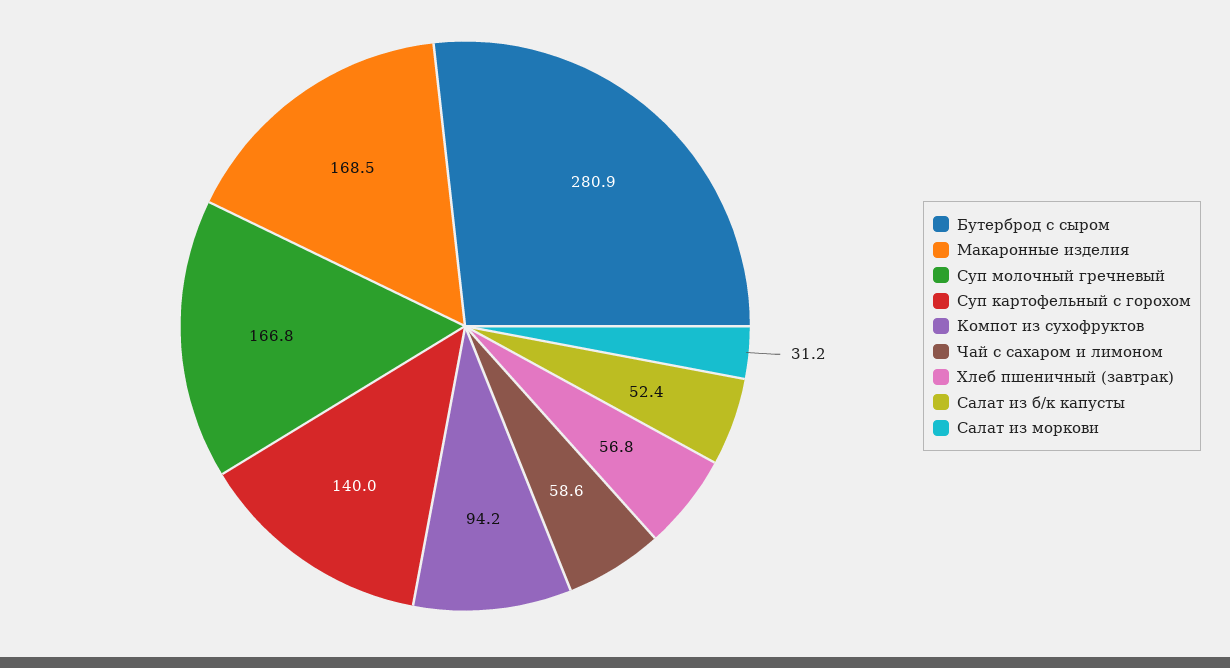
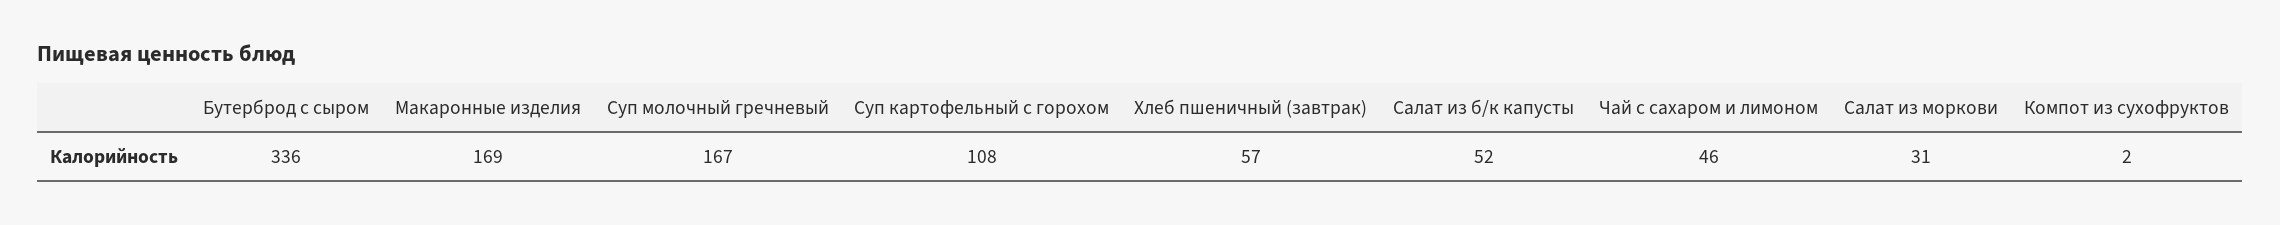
Бутерброд с сыром: 280.9 -> 336
Суп картофельный с горохом: 140 -> 108
Компот из сухофруктов: 94.2 -> 2
Чай с сахаром и лимоном: 58.6 -> 46

